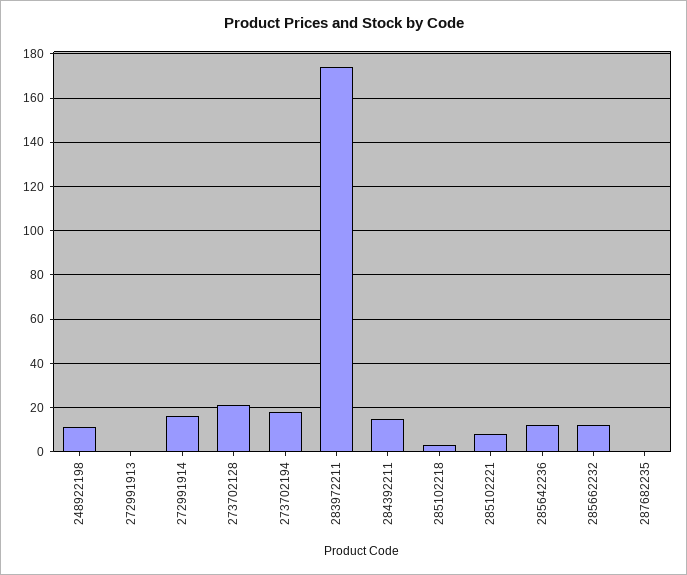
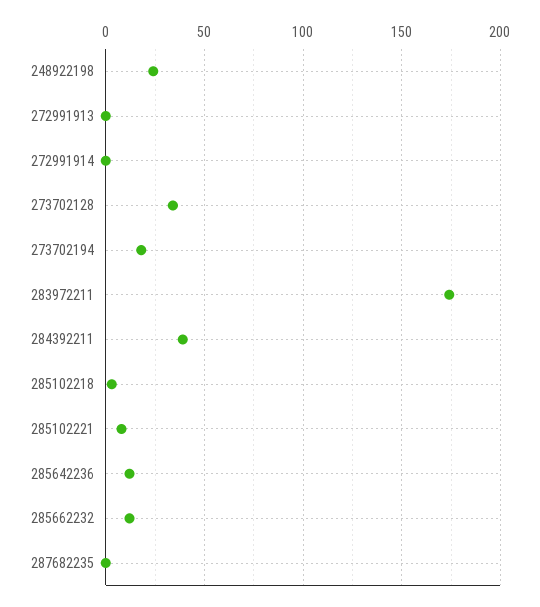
248922198: 10 -> 25
272991914: 15 -> 0
273702128: 20 -> 35
284392211: 15 -> 40

